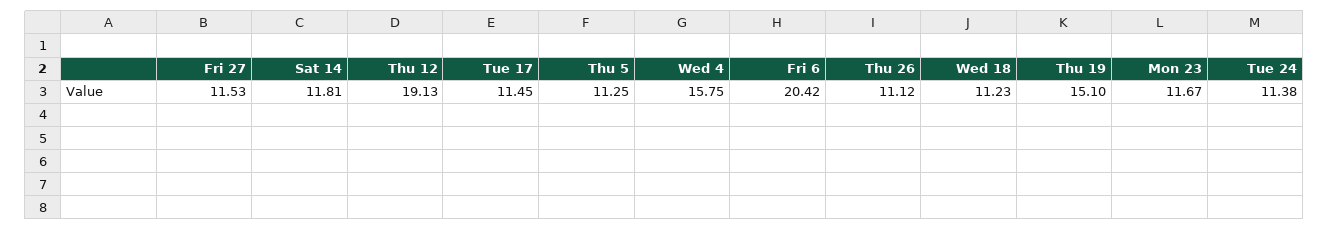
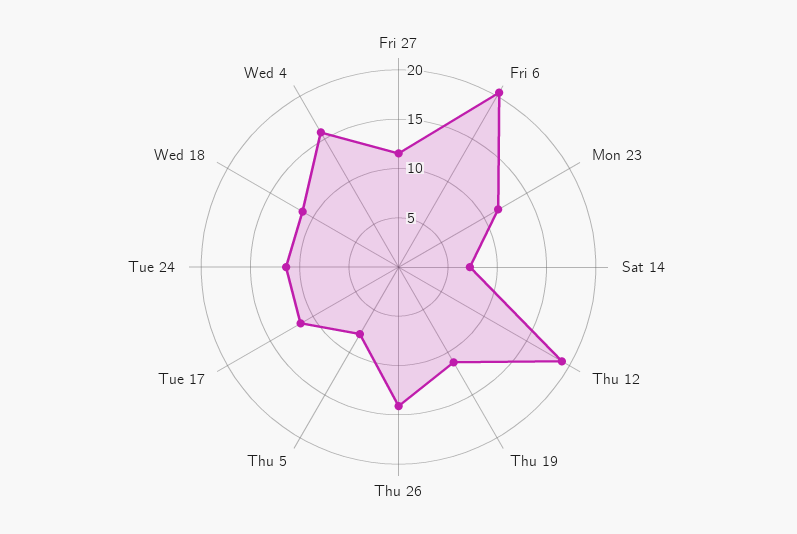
Sat 14: 11.81 -> 7
Thu 5: 11.25 -> 8
Thu 26: 11.12 -> 14
Thu 19: 15.1 -> 11

